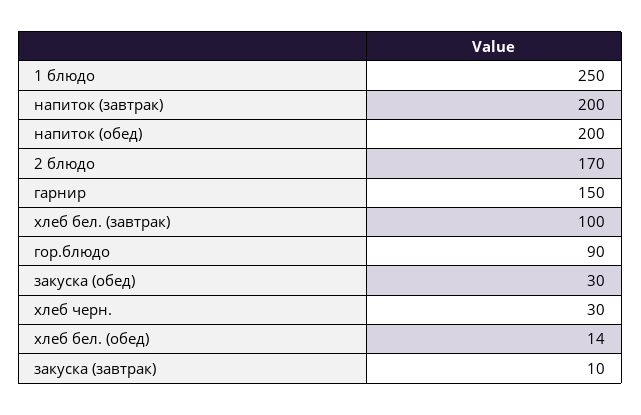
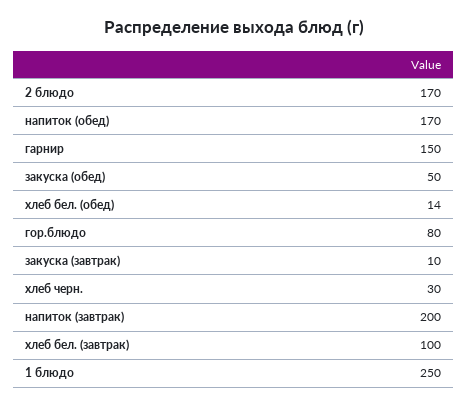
напиток (обед): 200 -> 170
гор.блюдо: 90 -> 80
закуска (обед): 30 -> 50

